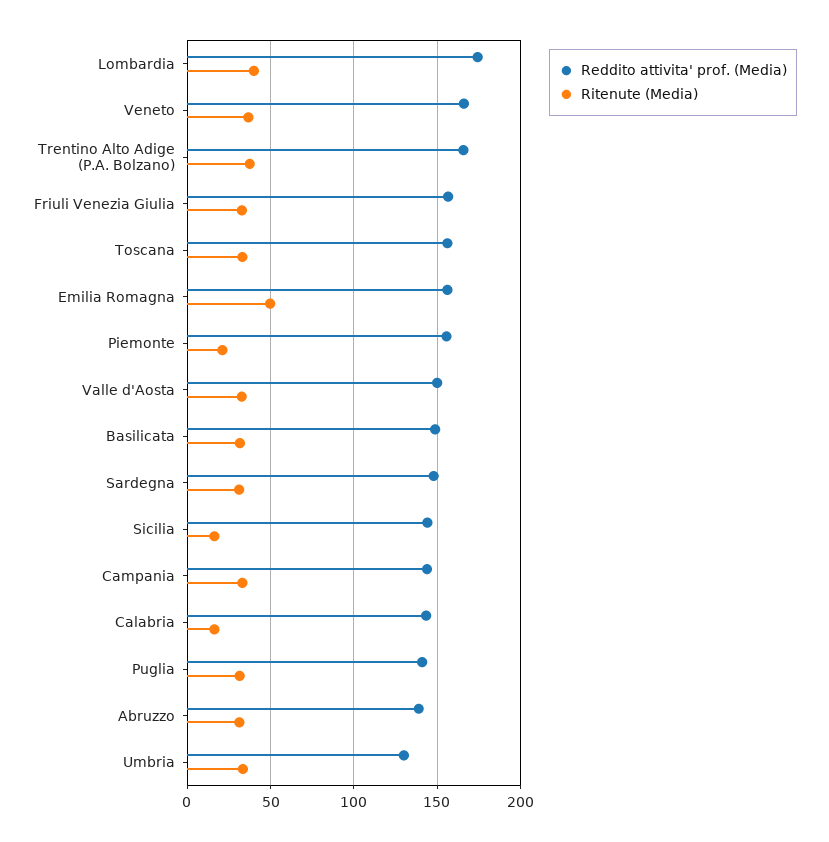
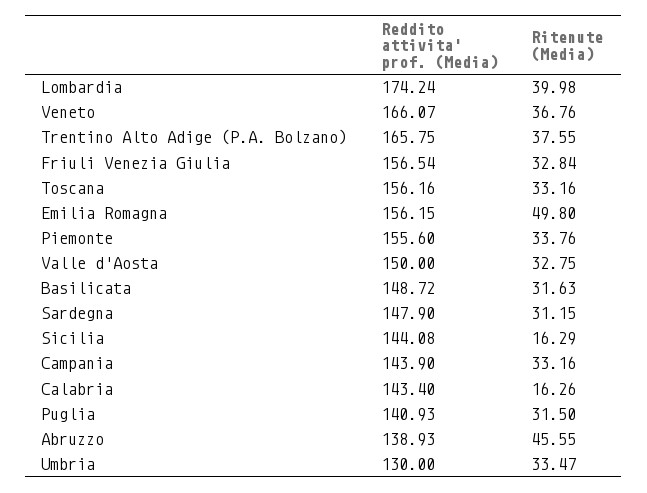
Ritenute (Media), Piemonte: 20 -> 33.76
Ritenute (Media), Abruzzo: 30 -> 45.55

